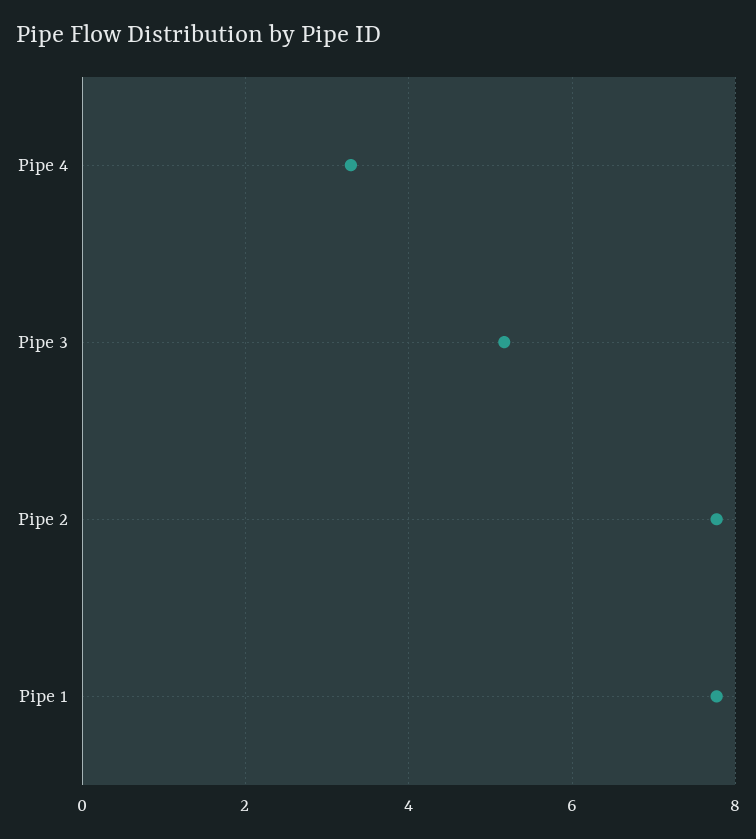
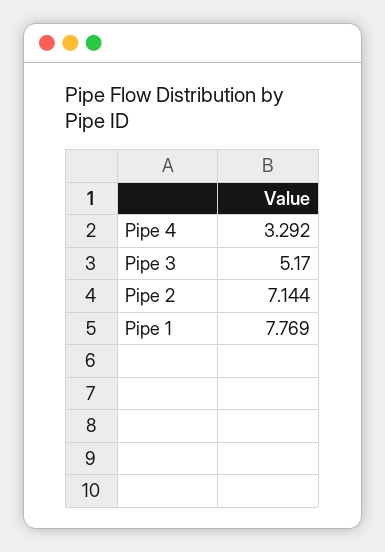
Pipe 2: 7.8 -> 7.144

